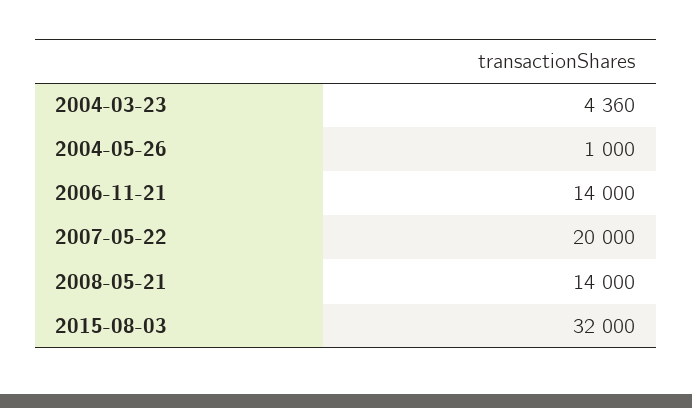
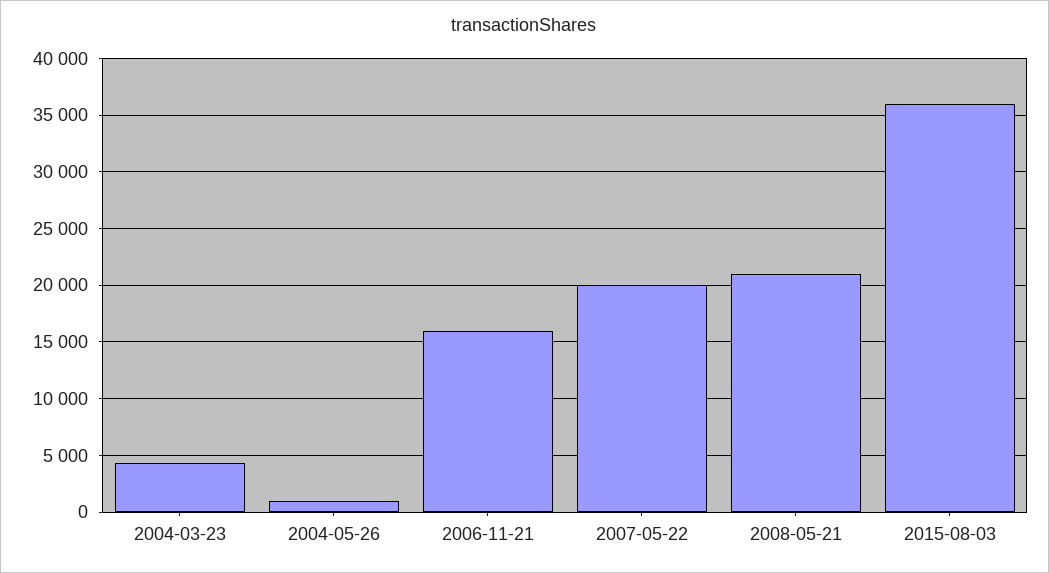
2006-11-21: 14000 -> 16000
2008-05-21: 14000 -> 21000
2015-08-03: 32000 -> 36000

